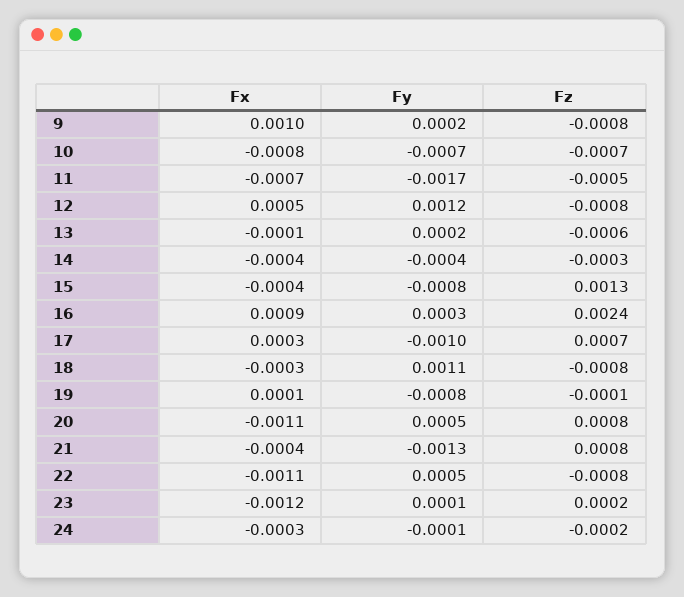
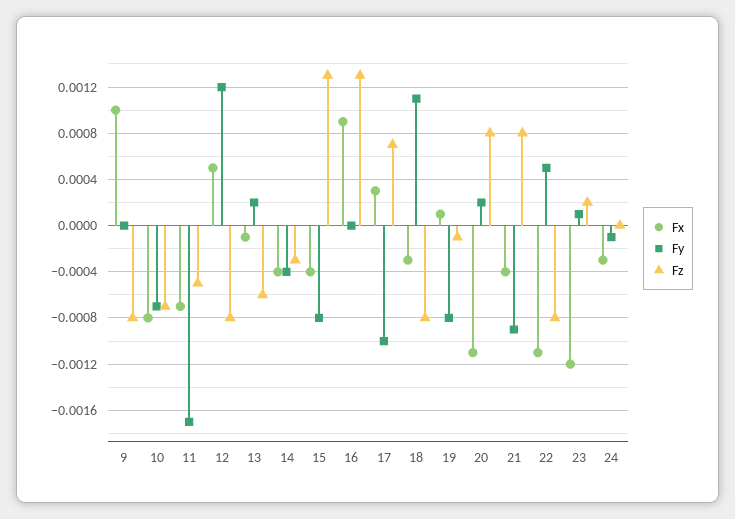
Fy, 9: 0.0002 -> 0
Fy, 16: 0.0003 -> 0
Fz, 16: 0.0024 -> 0.0013
Fy, 20: 0.0005 -> 0.0002
Fy, 21: -0.0013 -> -0.0009
Fz, 24: -0.0002 -> 0

